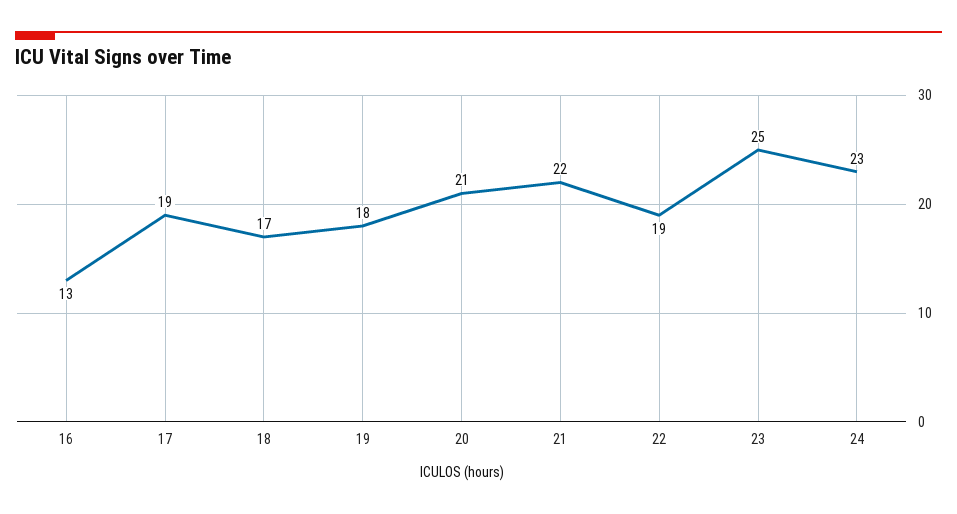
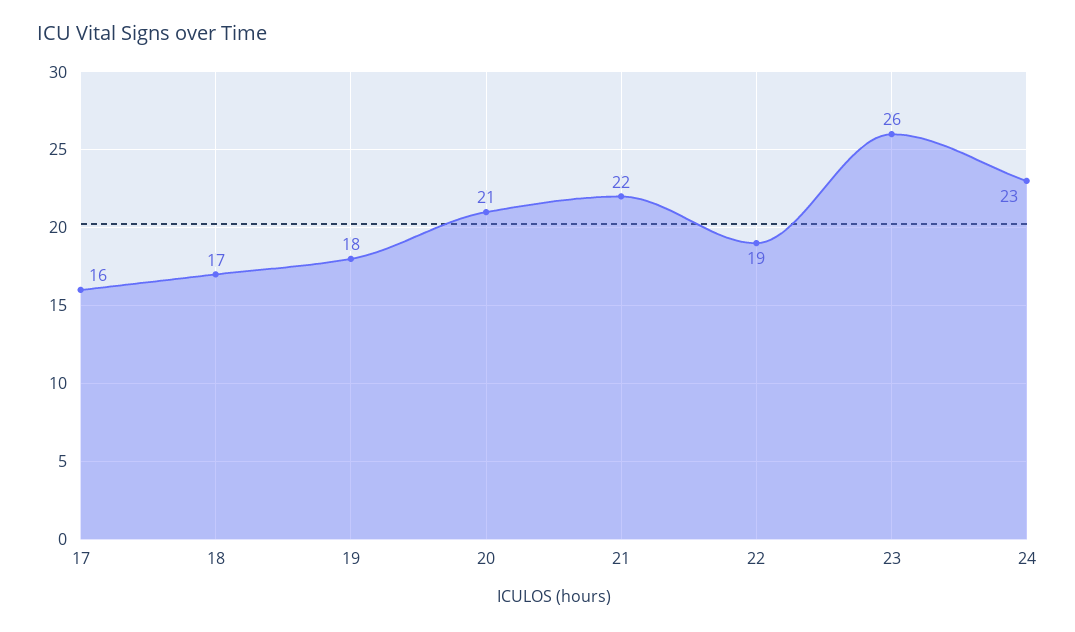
16: 13 -> none
17: 19 -> 16
23: 25 -> 26

